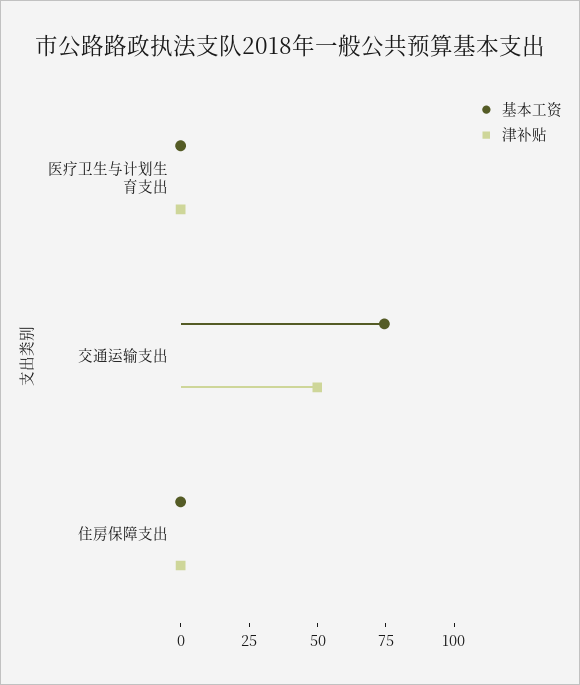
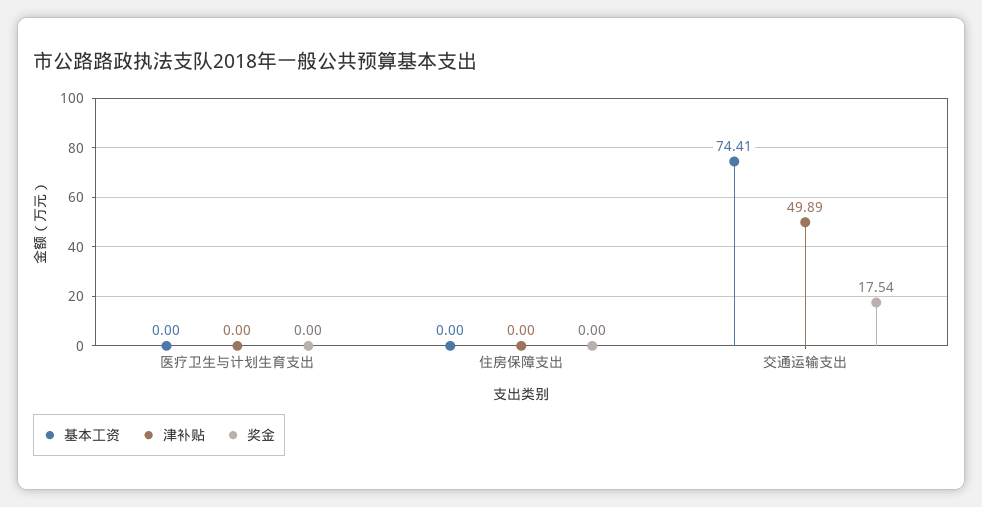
奖金, 医疗卫生与计划生育支出: none -> 0
奖金, 住房保障支出: none -> 0
奖金, 交通运输支出: none -> 17.54

